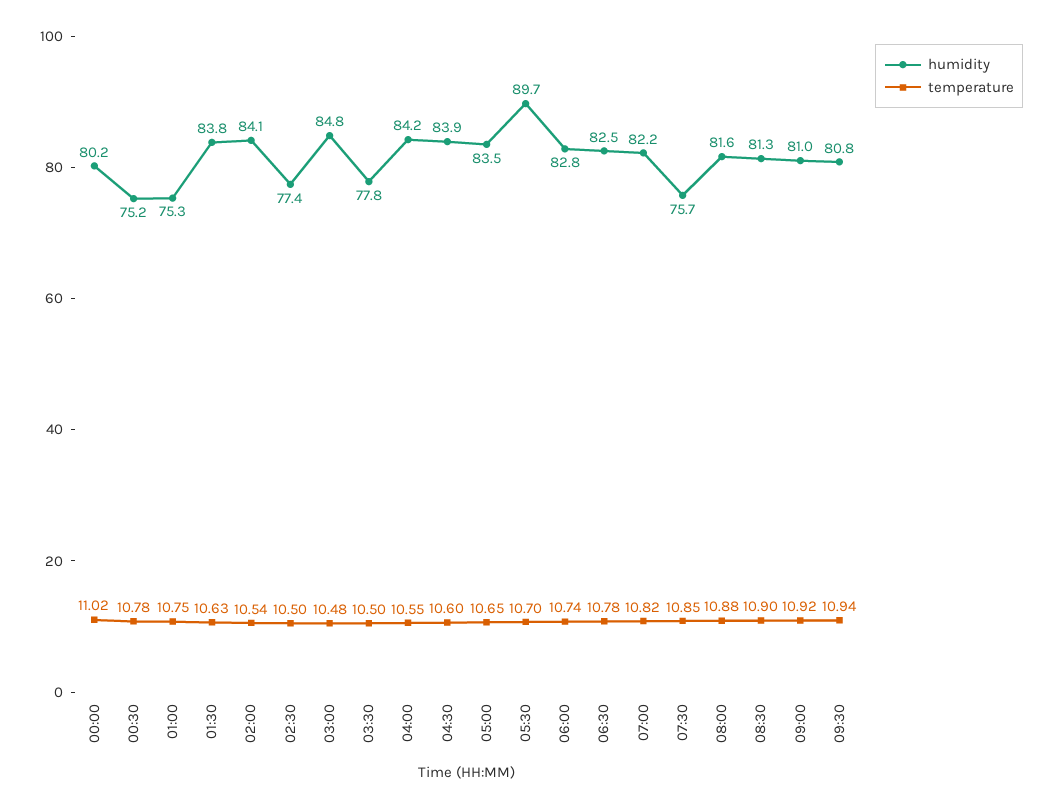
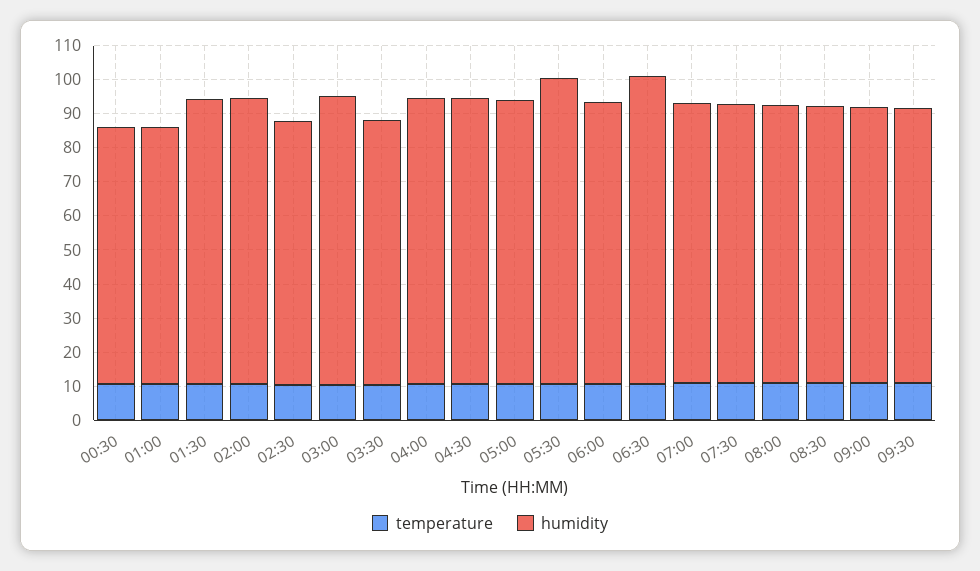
humidity, 00:00: 80.2 -> none
temperature, 00:00: 11.02 -> none
humidity, 06:30: 82.5 -> 90
humidity, 07:30: 75.7 -> 82.5

